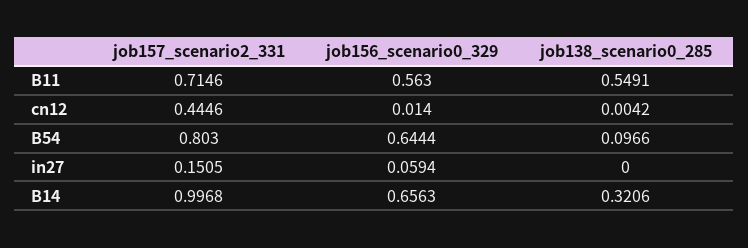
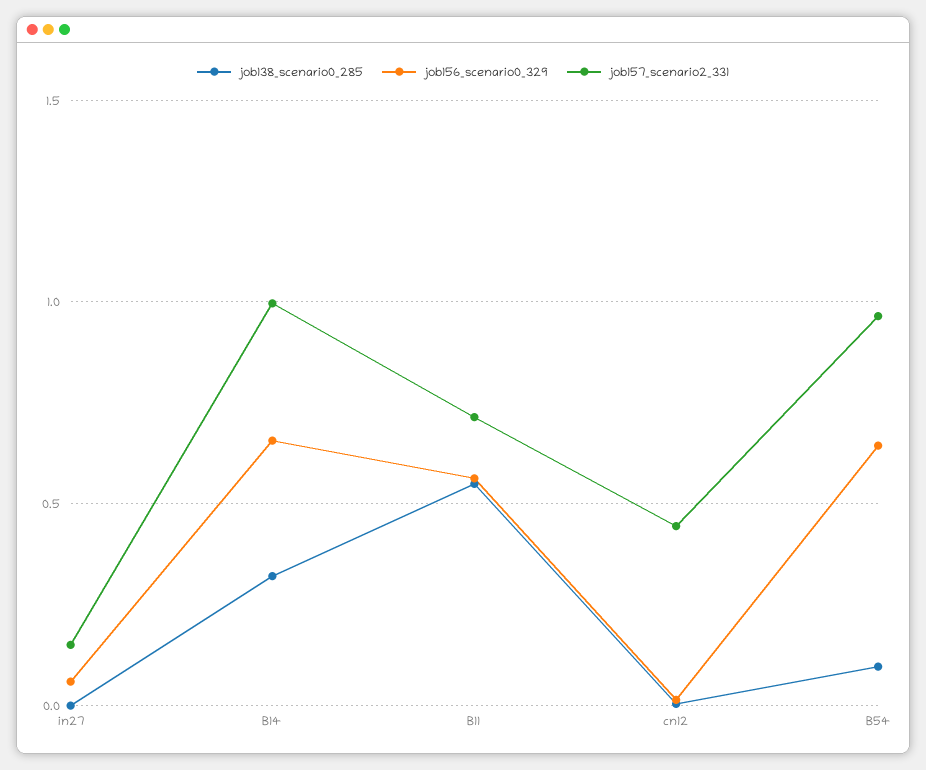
job157_scenario2_331, B54: 0.803 -> 0.95

